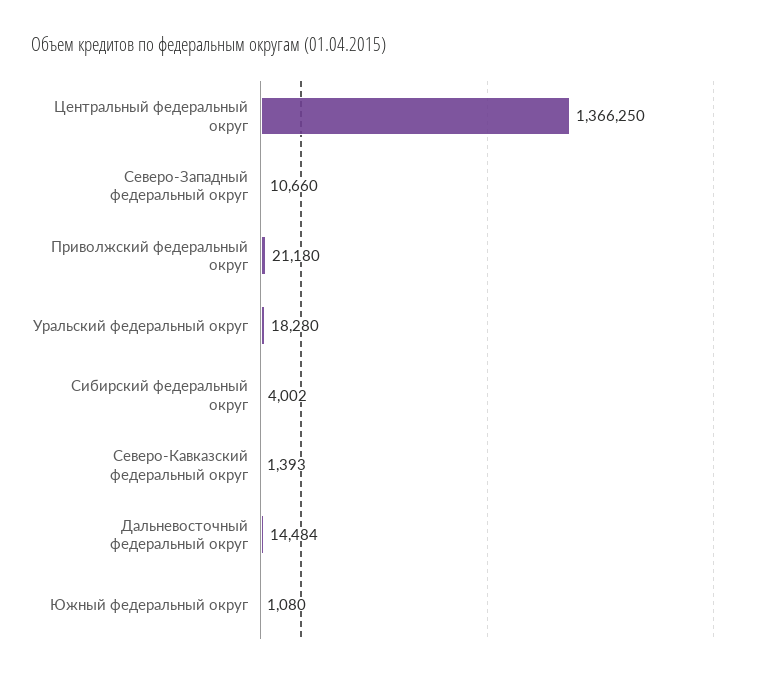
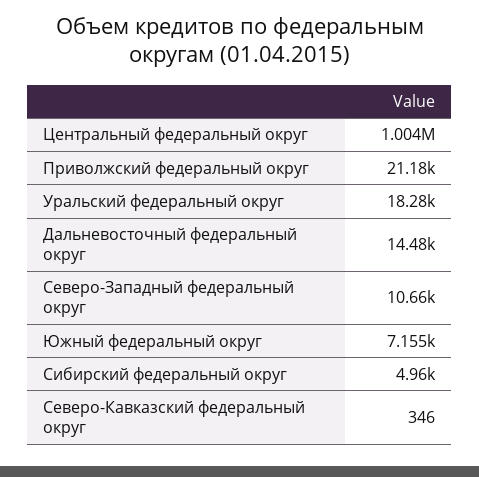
Центральный федеральный округ: 1366250 -> 1004000
Сибирский федеральный округ: 4002 -> 4960
Северо-Кавказский федеральный округ: 1393 -> 346
Южный федеральный округ: 1080 -> 7155

